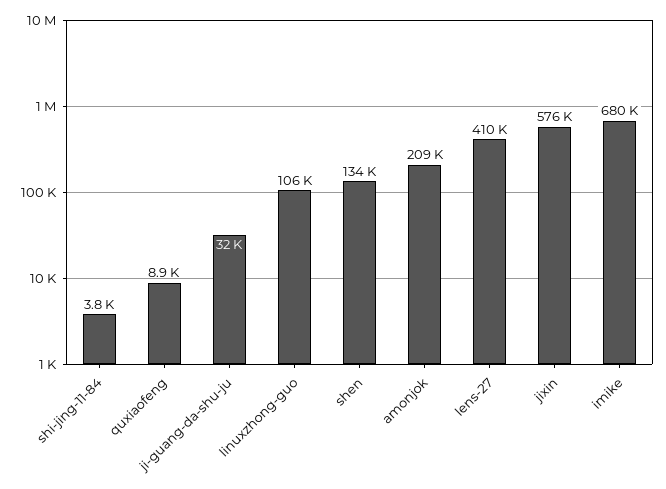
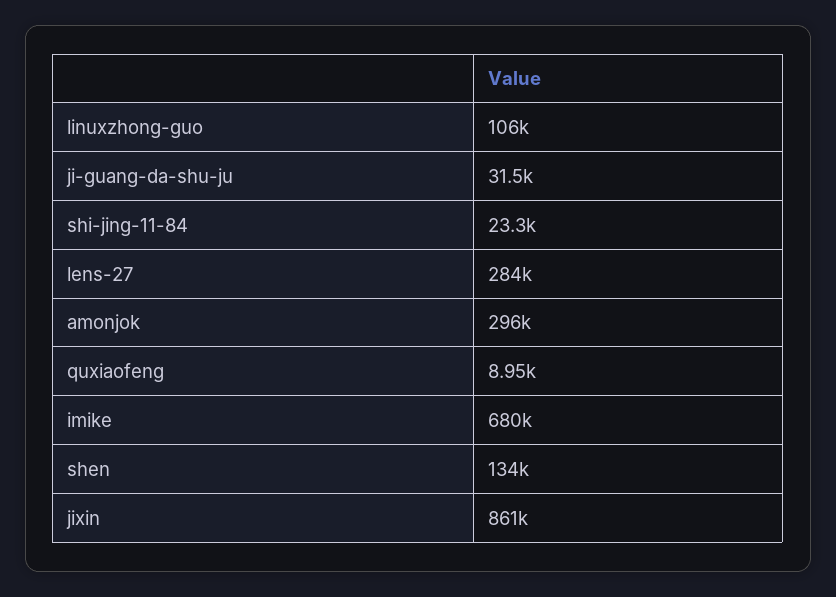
shi-jing-11-84: 3800 -> 23300
amonjok: 209000 -> 296000
lens-27: 410000 -> 284000
jixin: 576000 -> 861000

